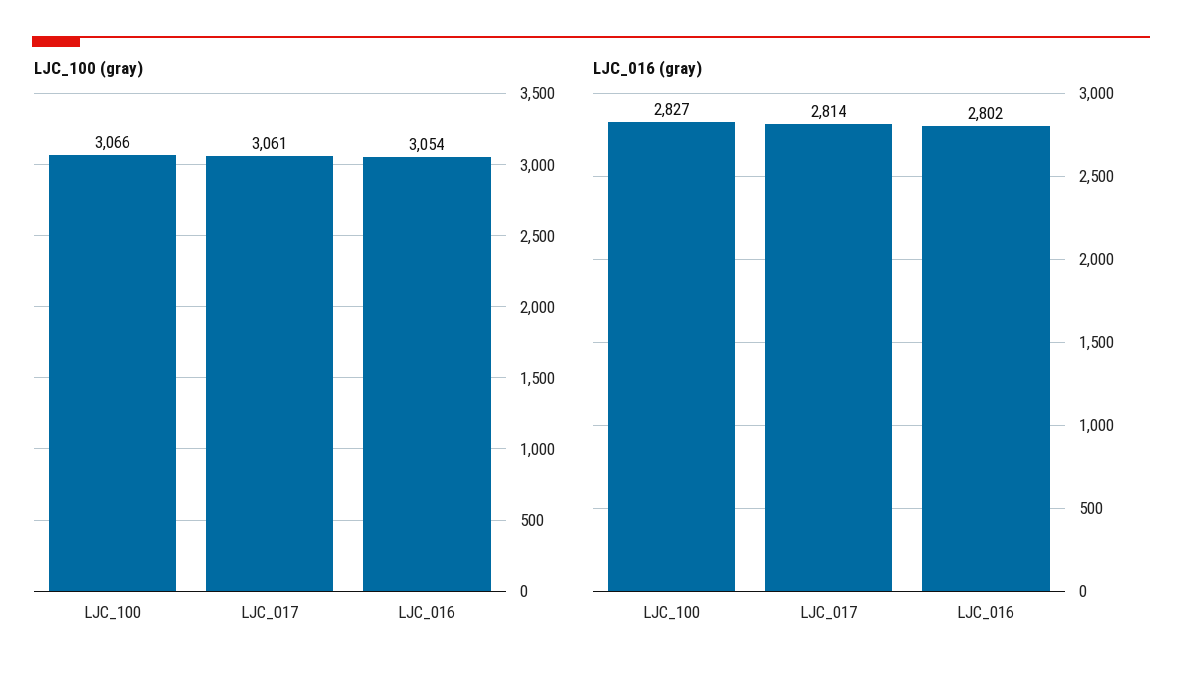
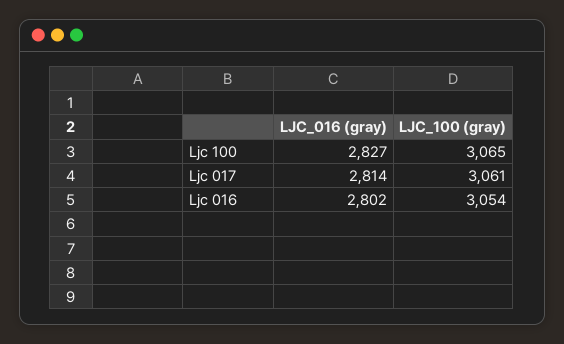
LJC_100 (gray), LJC_100: 3066 -> 3065

